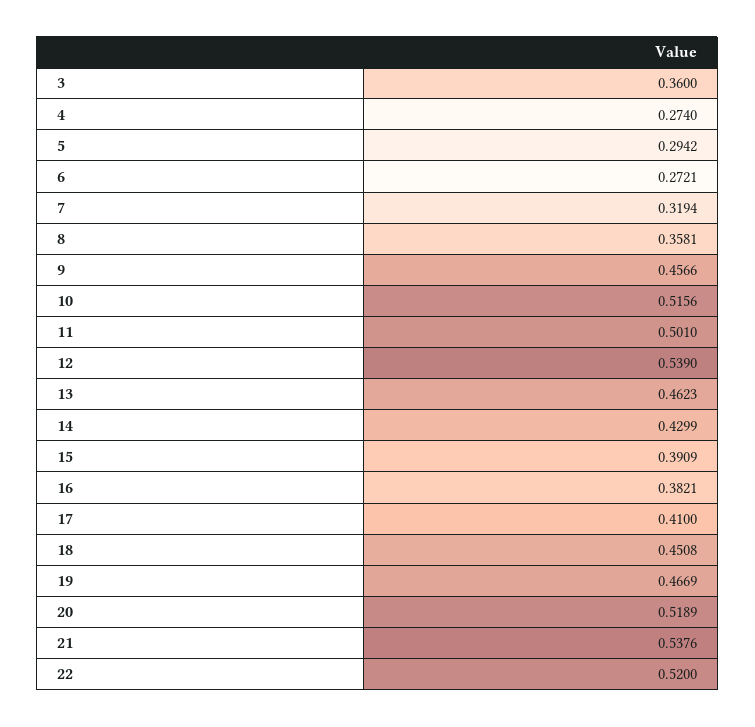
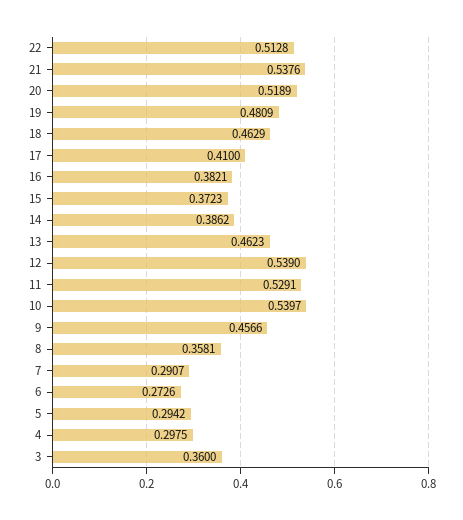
4: 0.274 -> 0.2975
6: 0.2721 -> 0.2726
7: 0.3194 -> 0.2907
10: 0.5156 -> 0.5397
11: 0.501 -> 0.5291
14: 0.4299 -> 0.3862
15: 0.3909 -> 0.3723
18: 0.4508 -> 0.4629
19: 0.4669 -> 0.4809
22: 0.52 -> 0.5128

